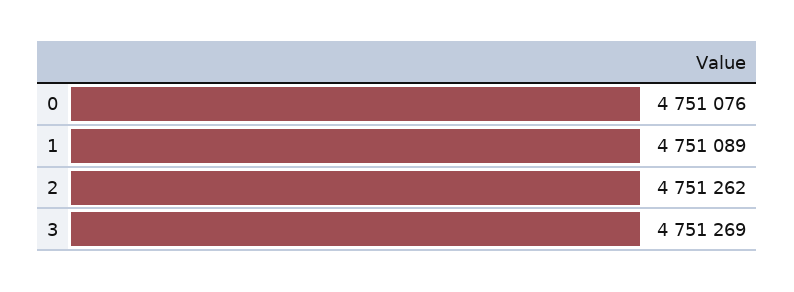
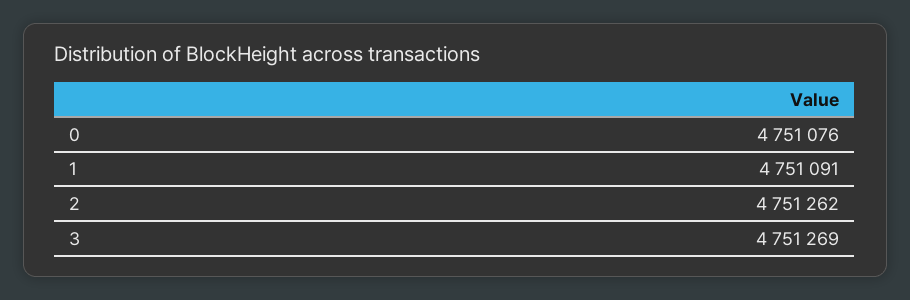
1: 4751089 -> 4751091

